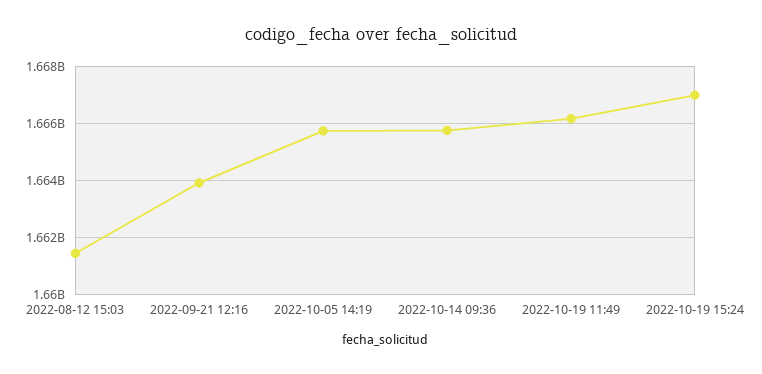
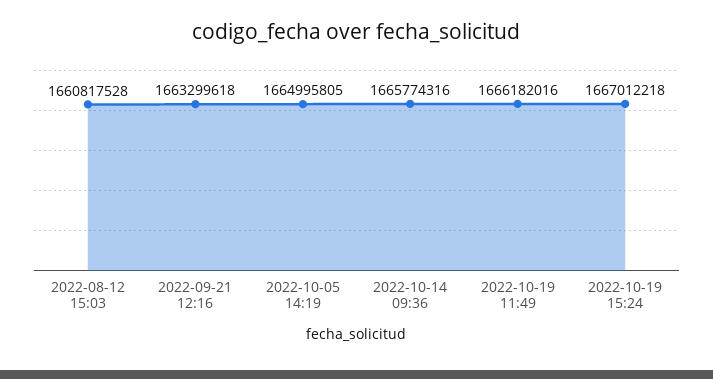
2022-08-12 15:03: 1661500000 -> 1660817528
2022-09-21 12:16: 1664000000 -> 1663299618
2022-10-05 14:19: 1665750000 -> 1664995805

